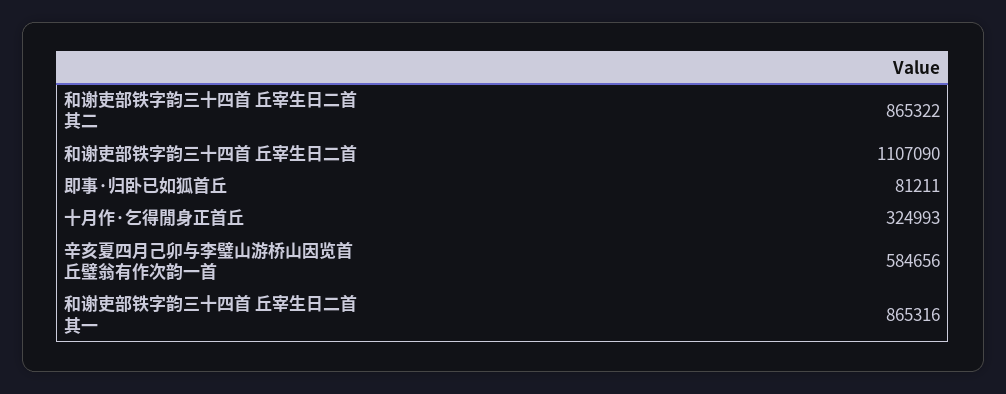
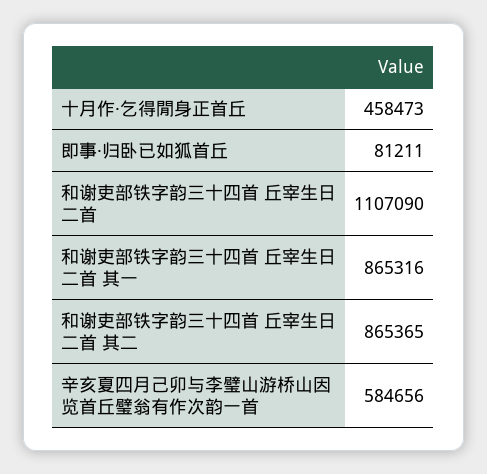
和谢吏部铁字韵三十四首 丘宰生日二首 其二: 865322 -> 865365
十月作·乞得閒身正首丘: 324993 -> 458473

